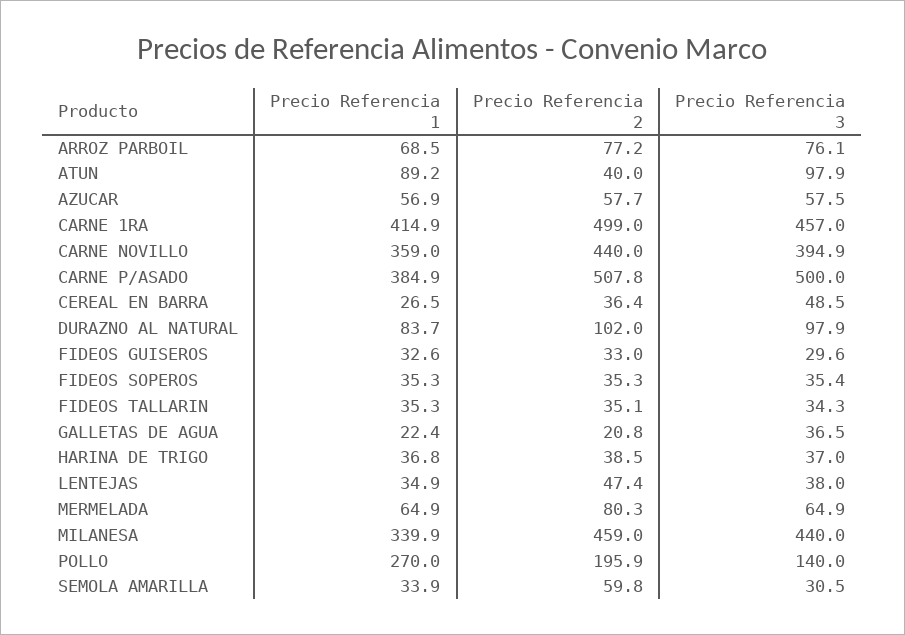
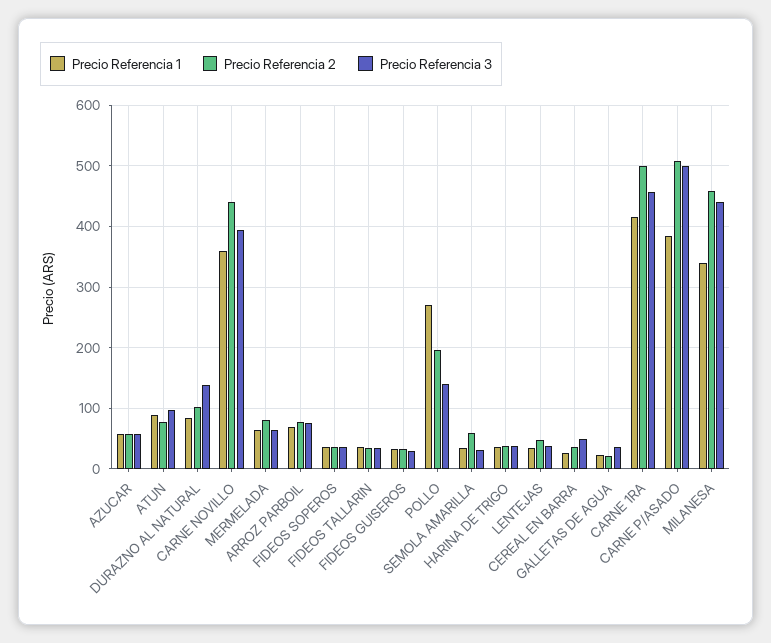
Precio Referencia 2, ATUN: 40 -> 80
Precio Referencia 3, DURAZNO AL NATURAL: 97.9 -> 140

